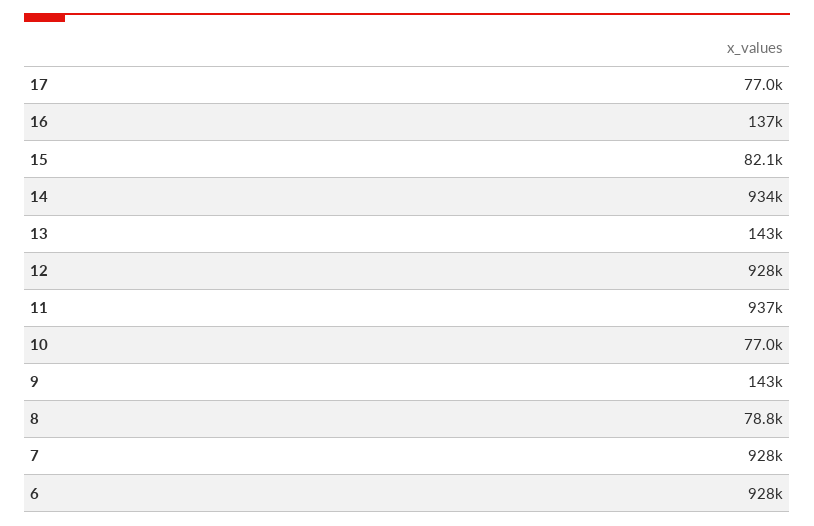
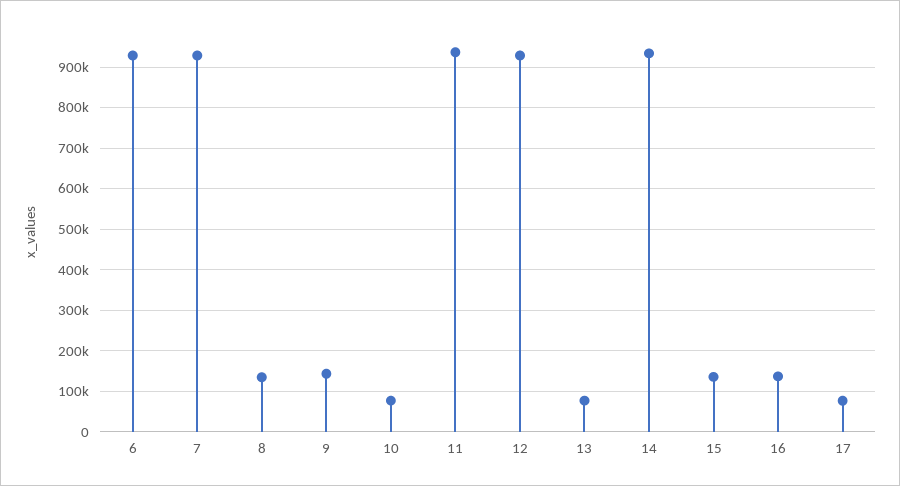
15: 82100 -> 140000
13: 143000 -> 80000
8: 78800 -> 140000

